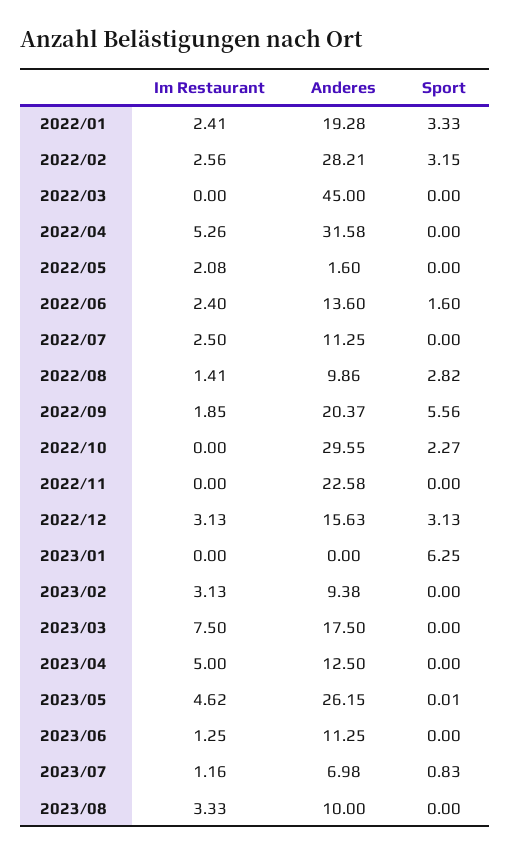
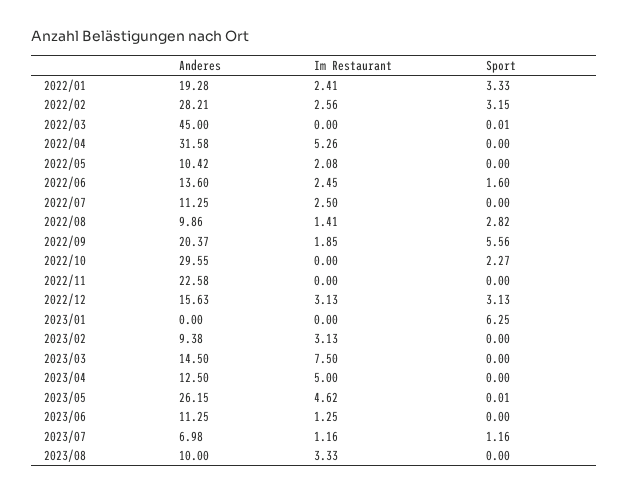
Sport, 2022/03: 0 -> 0.01
Anderes, 2022/05: 1.6 -> 10.42
Im Restaurant, 2022/06: 2.4 -> 2.45
Anderes, 2023/03: 17.5 -> 14.5
Sport, 2023/07: 0.83 -> 1.16

